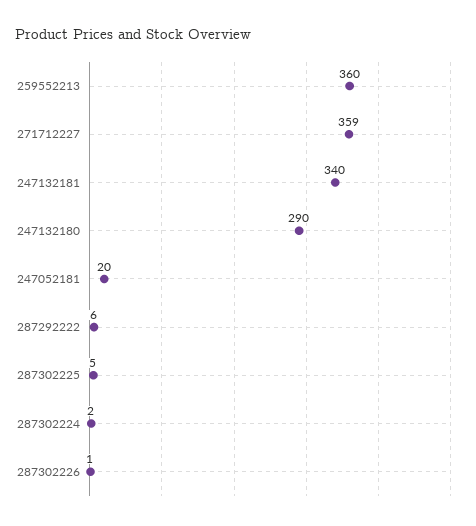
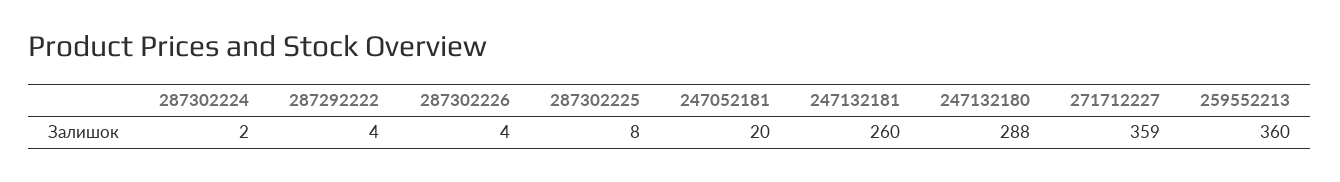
247132181: 340 -> 260
247132180: 290 -> 288
287292222: 6 -> 4
287302225: 5 -> 8
287302226: 1 -> 4

